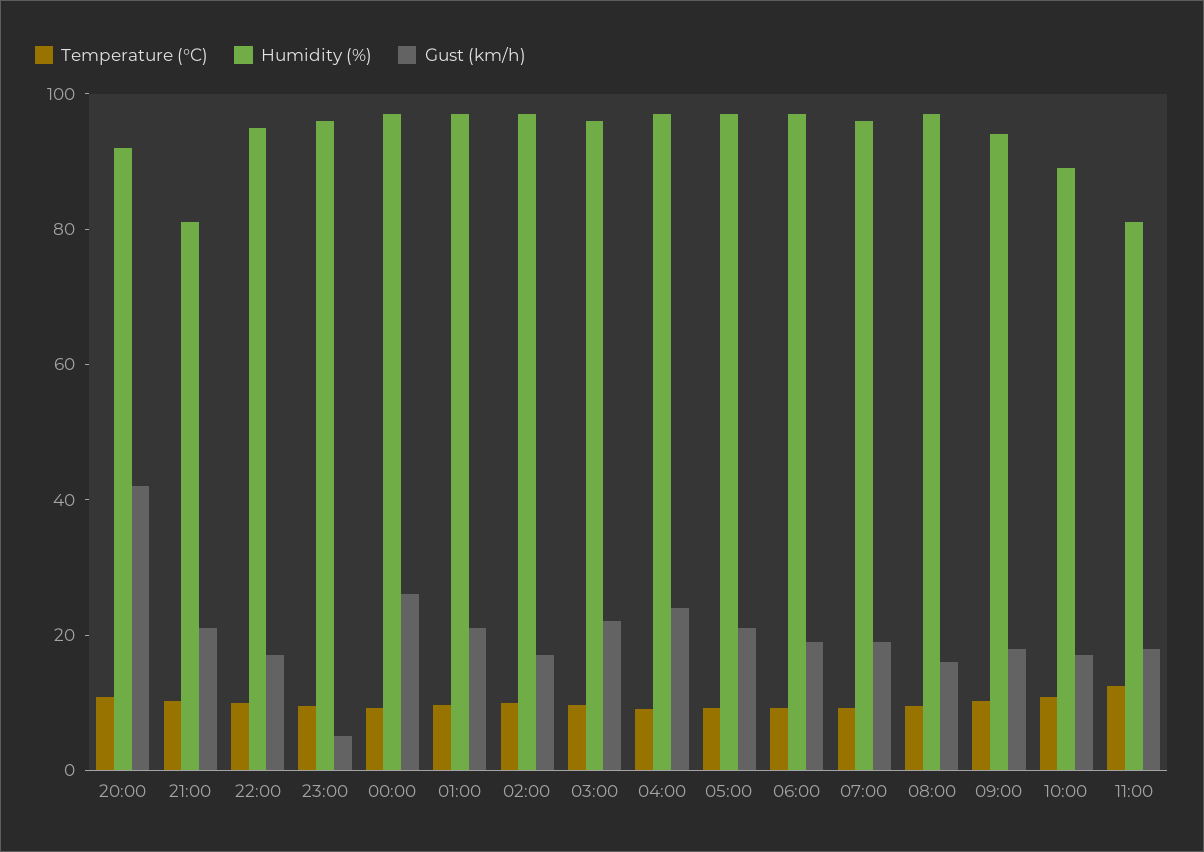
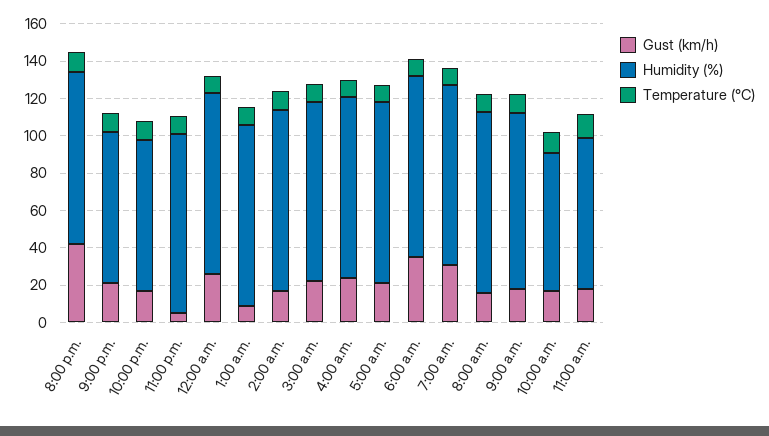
Humidity (%), 22:00: 95 -> 80
Gust (km/h), 01:00: 20 -> 10
Gust (km/h), 06:00: 20 -> 35
Gust (km/h), 07:00: 20 -> 30
Humidity (%), 10:00: 90 -> 75

